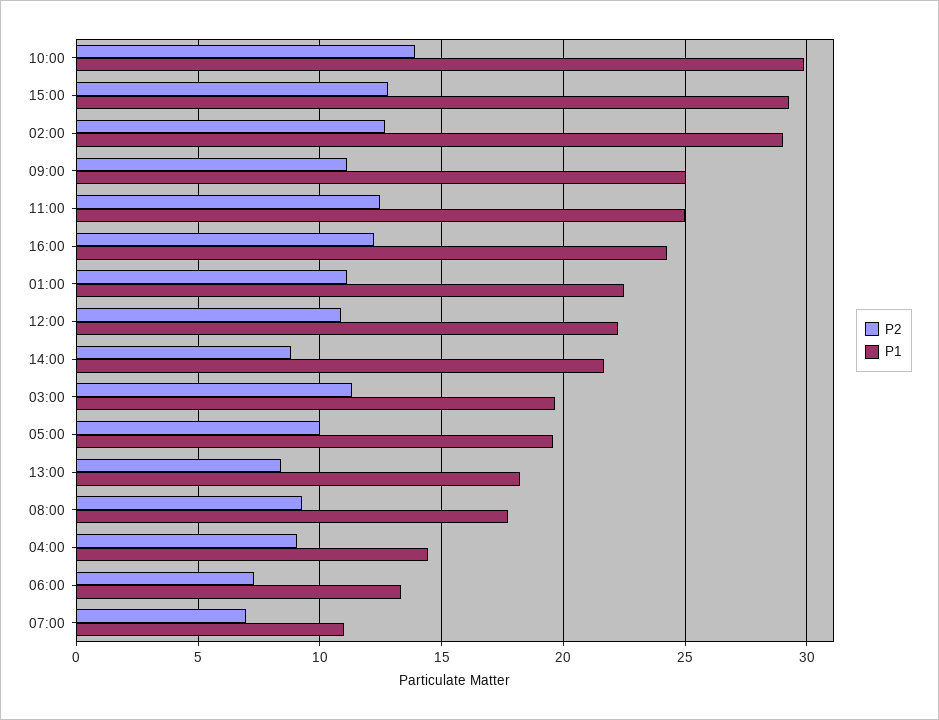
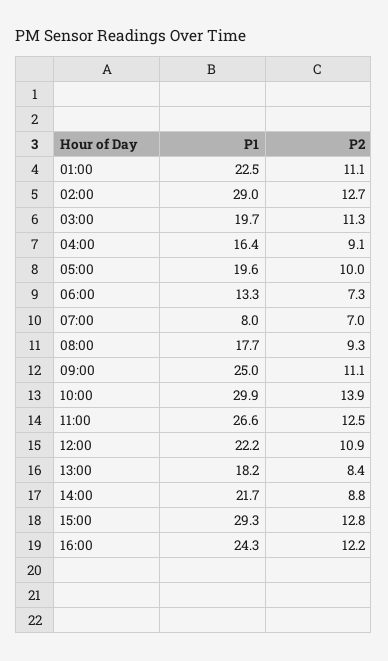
P1, 11:00: 25 -> 26.6
P1, 04:00: 14.5 -> 16.4
P1, 07:00: 11 -> 8

